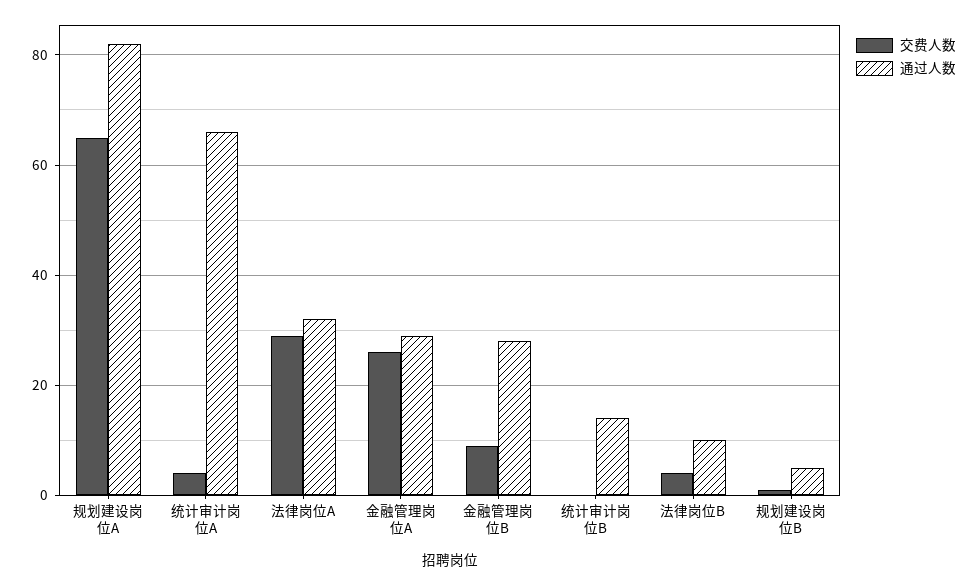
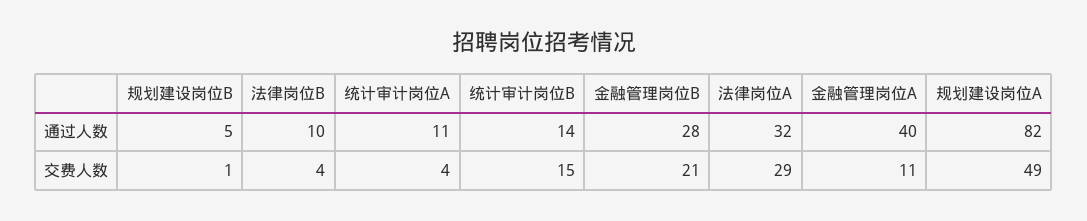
交费人数, 规划建设岗位A: 65 -> 49
通过人数, 统计审计岗位A: 65 -> 11
交费人数, 金融管理岗位A: 25 -> 11
通过人数, 金融管理岗位A: 30 -> 40
交费人数, 金融管理岗位B: 10 -> 21
交费人数, 统计审计岗位B: 0 -> 15

